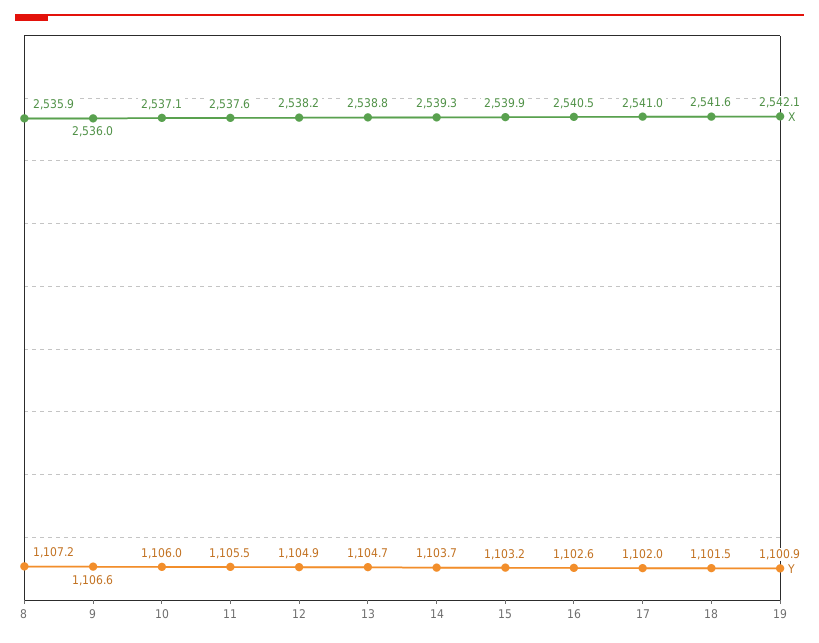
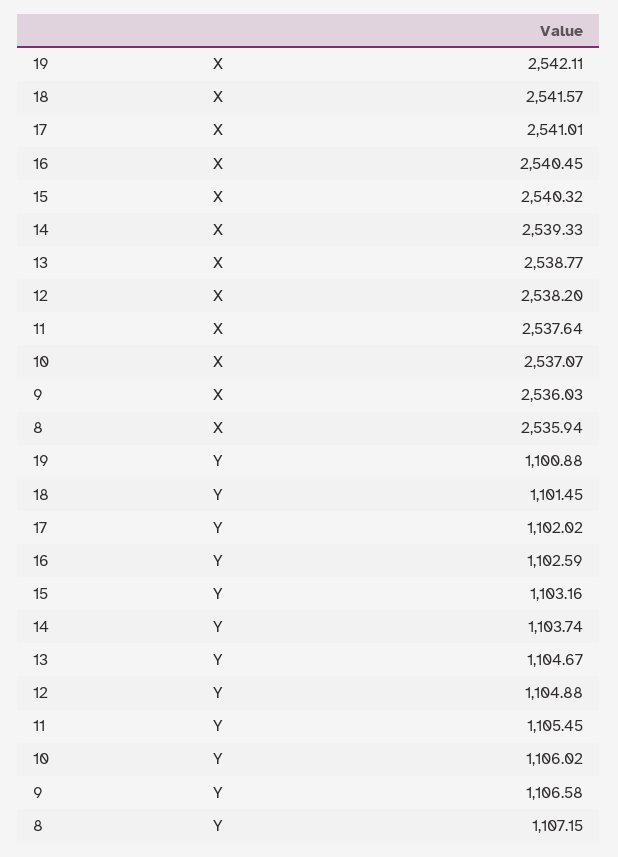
X, 15: 2539.9 -> 2540.32

